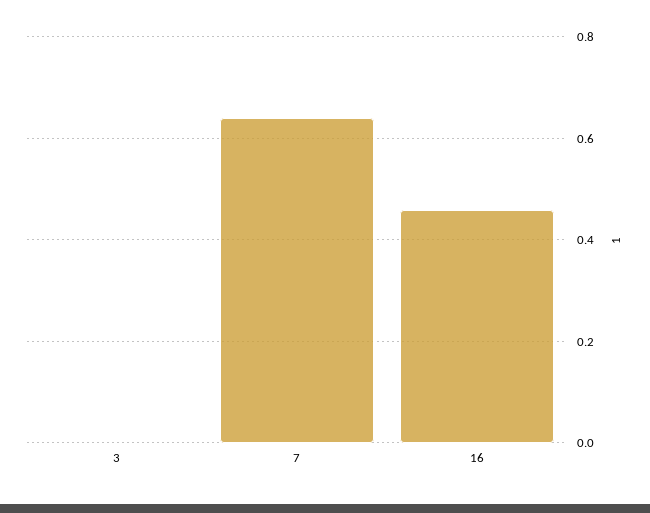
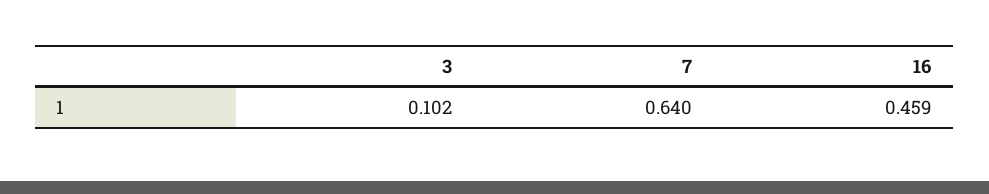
3: 0 -> 0.102

